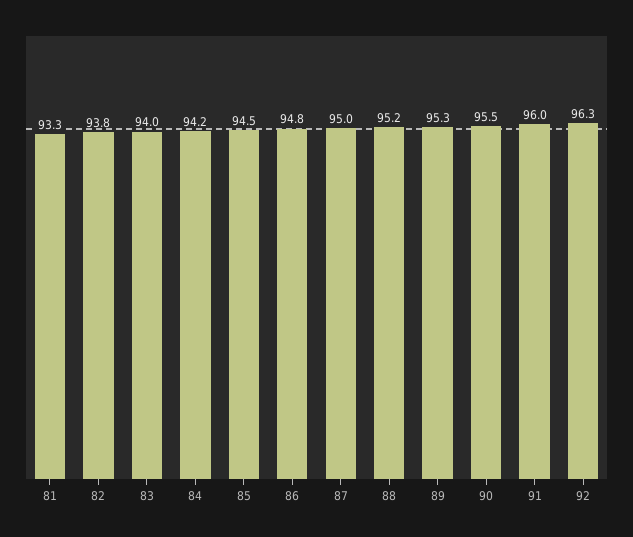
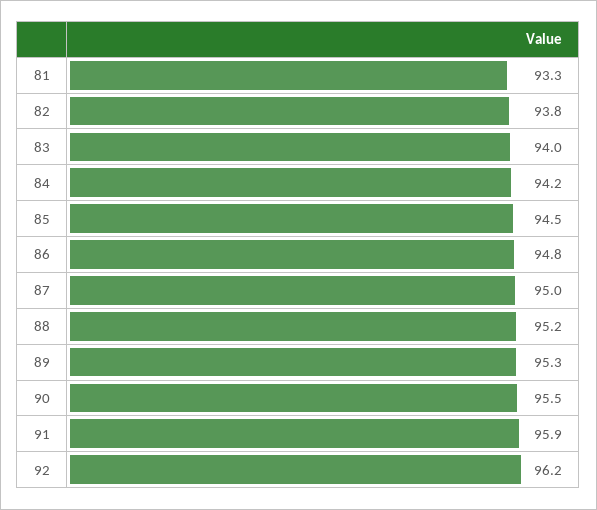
91: 96 -> 95.9
92: 96.3 -> 96.2

